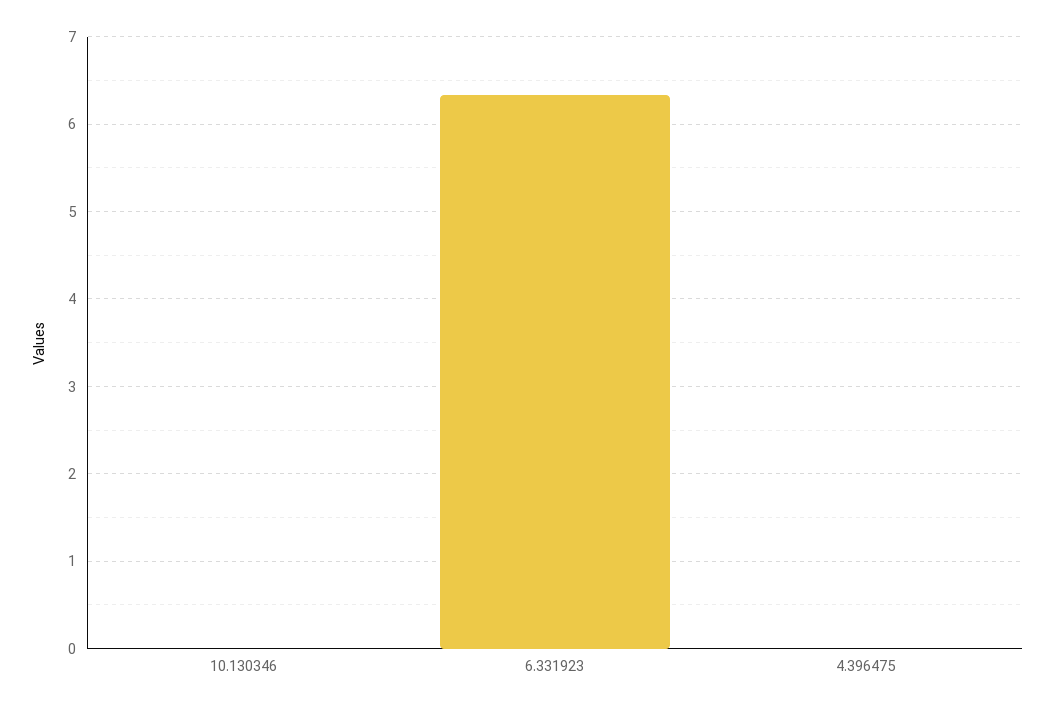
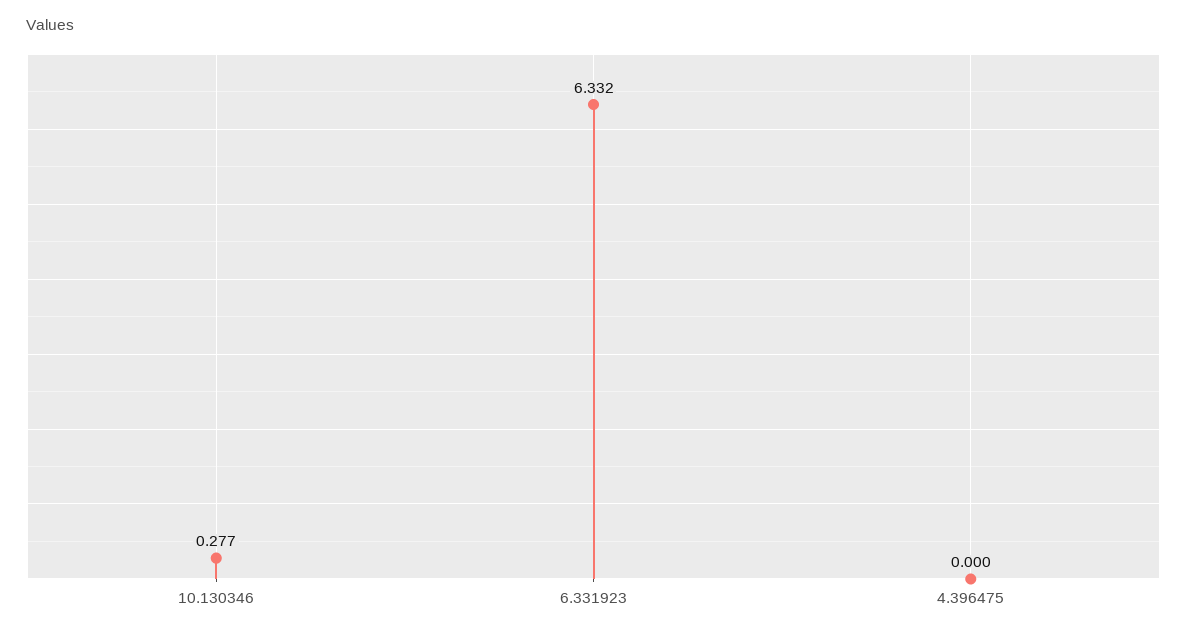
10.130346: 0 -> 0.277

